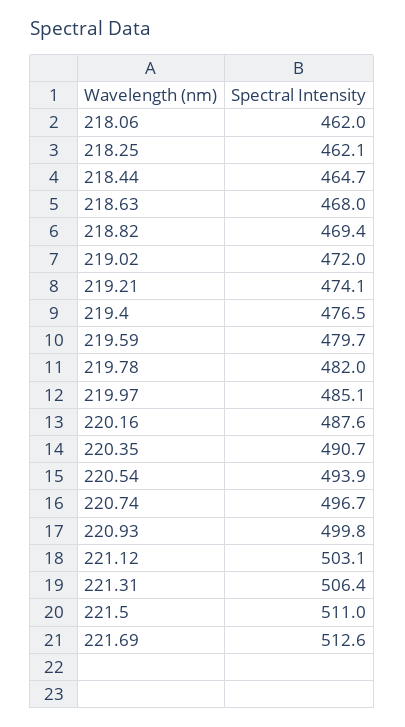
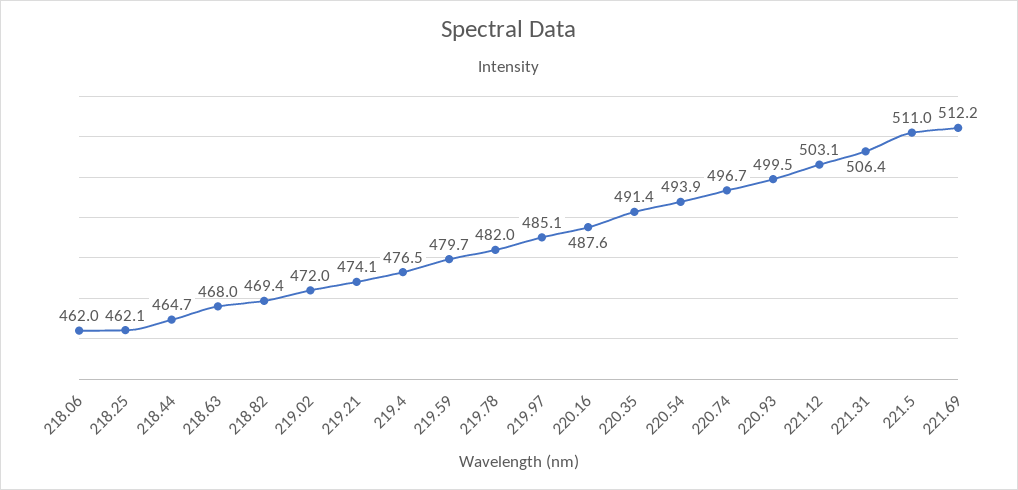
220.35: 490.7 -> 491.4
220.93: 499.8 -> 499.5
221.69: 512.6 -> 512.2

